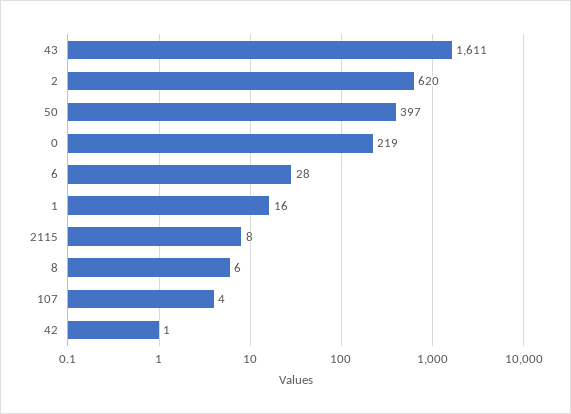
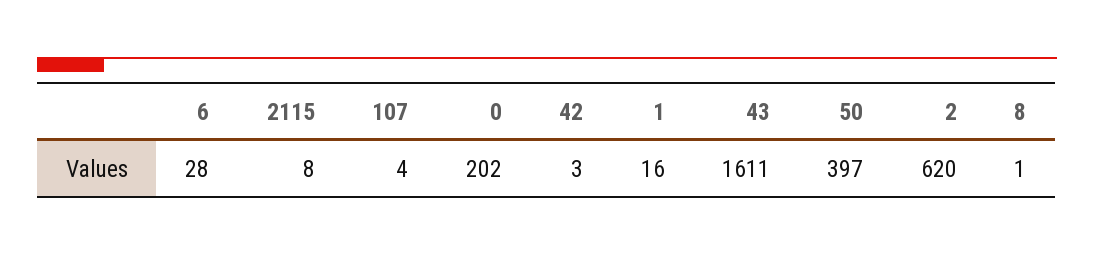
0: 219 -> 202
8: 6 -> 1
42: 1 -> 3

